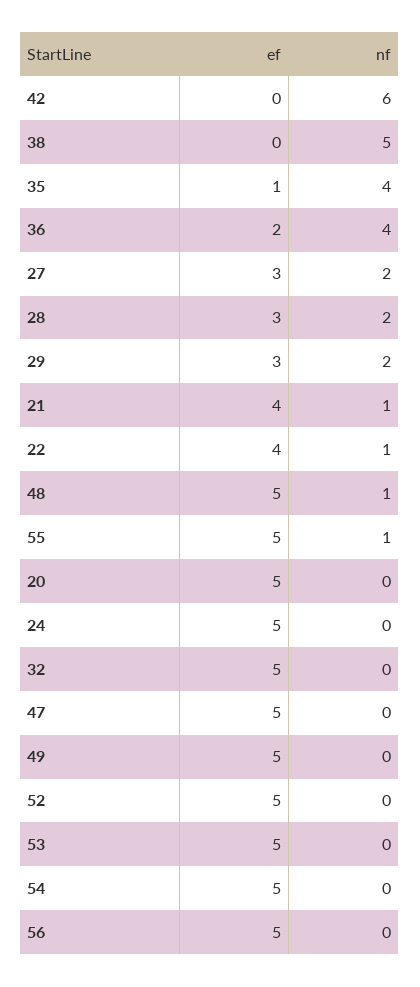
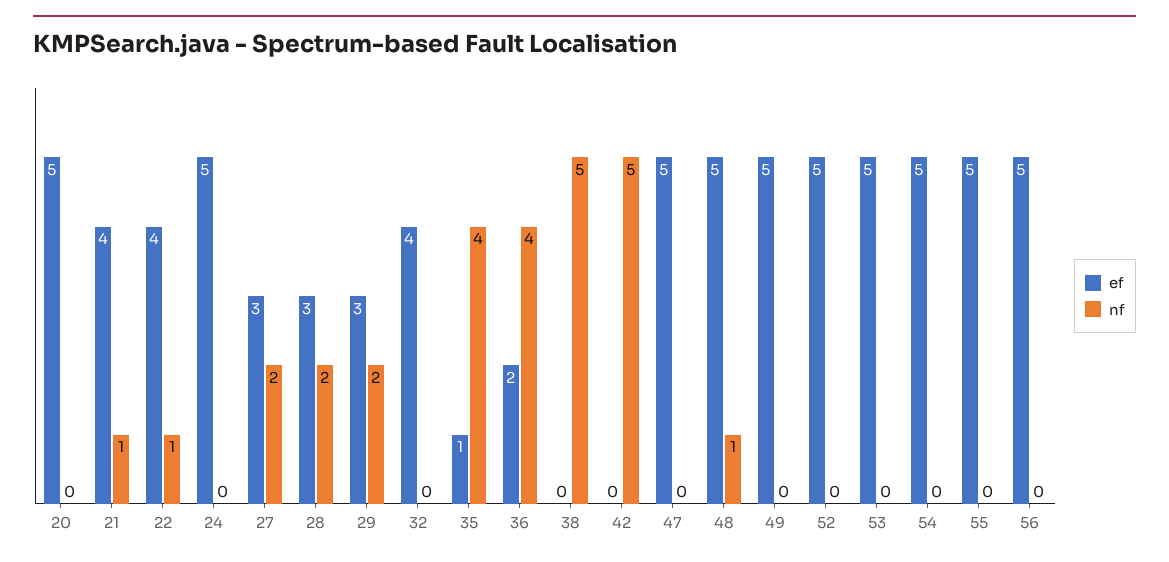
nf, 42: 6 -> 5
nf, 55: 1 -> 0
ef, 32: 5 -> 4

